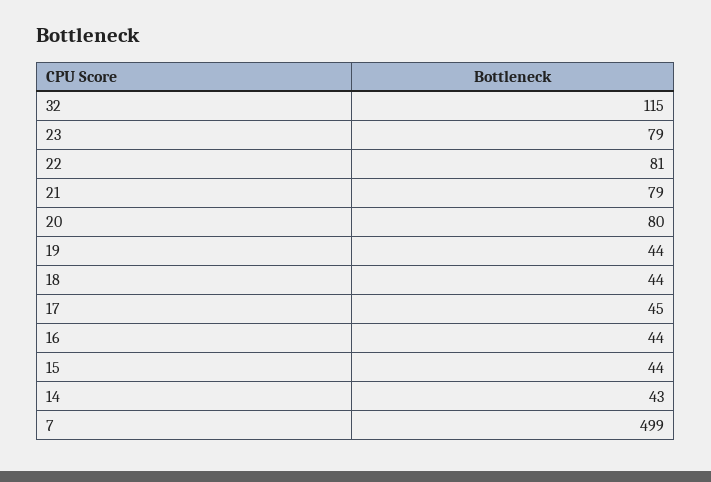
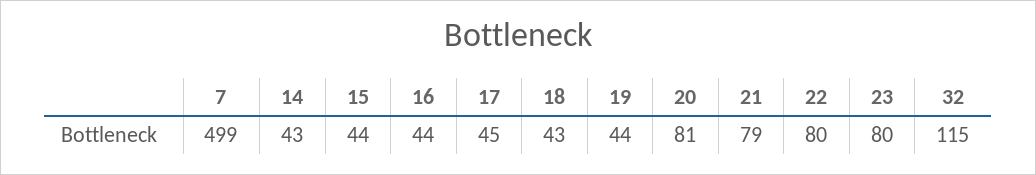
23: 79 -> 80
22: 81 -> 80
20: 80 -> 81
18: 44 -> 43

